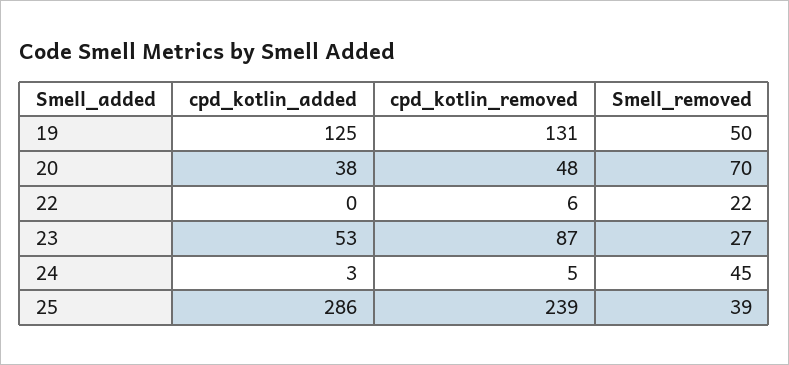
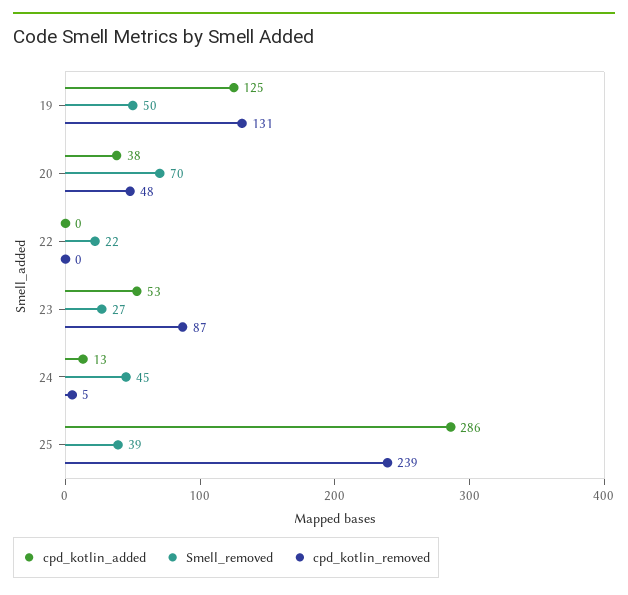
cpd_kotlin_removed, 22: 6 -> 0
cpd_kotlin_added, 24: 3 -> 13

